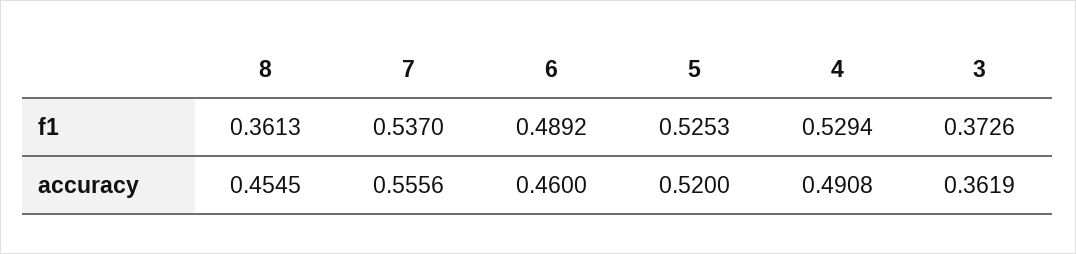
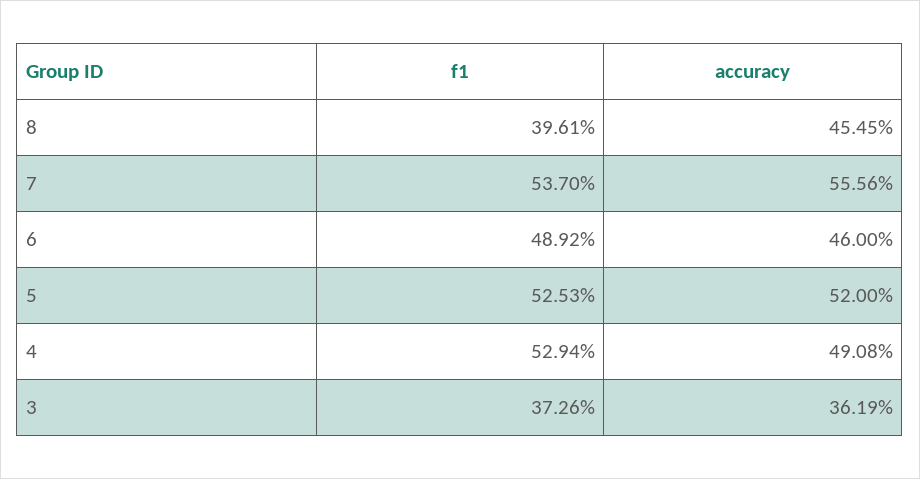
8, f1: 0.3613 -> 0.3961

